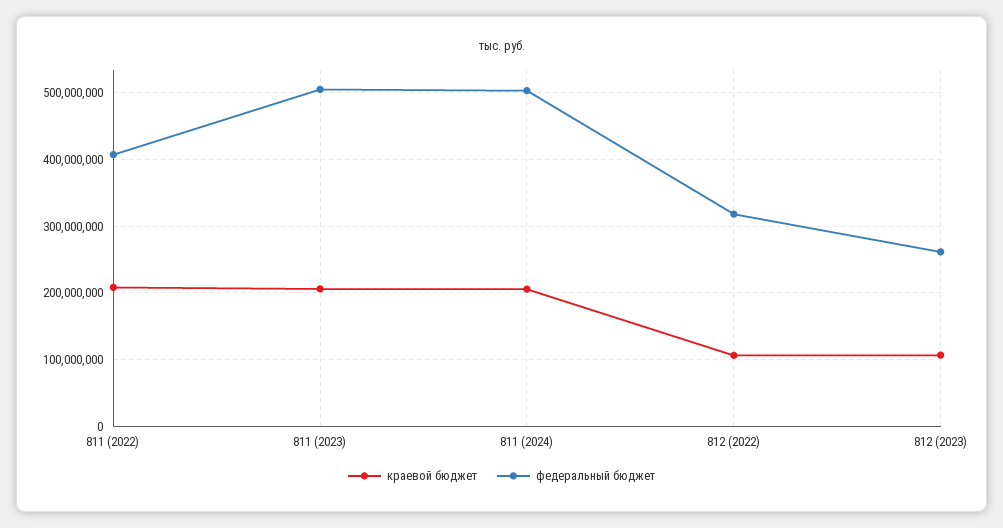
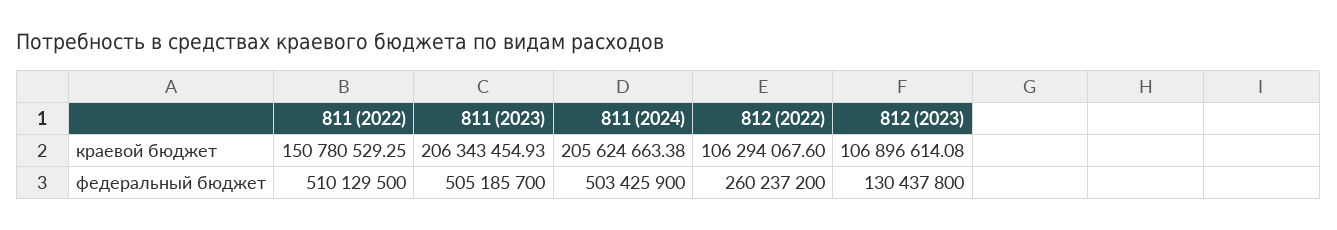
краевой бюджет, 811 (2022): 210000000 -> 150780529.25
федеральный бюджет, 811 (2022): 410000000 -> 510129500
федеральный бюджет, 812 (2022): 320000000 -> 260237200
федеральный бюджет, 812 (2023): 260000000 -> 130437800

